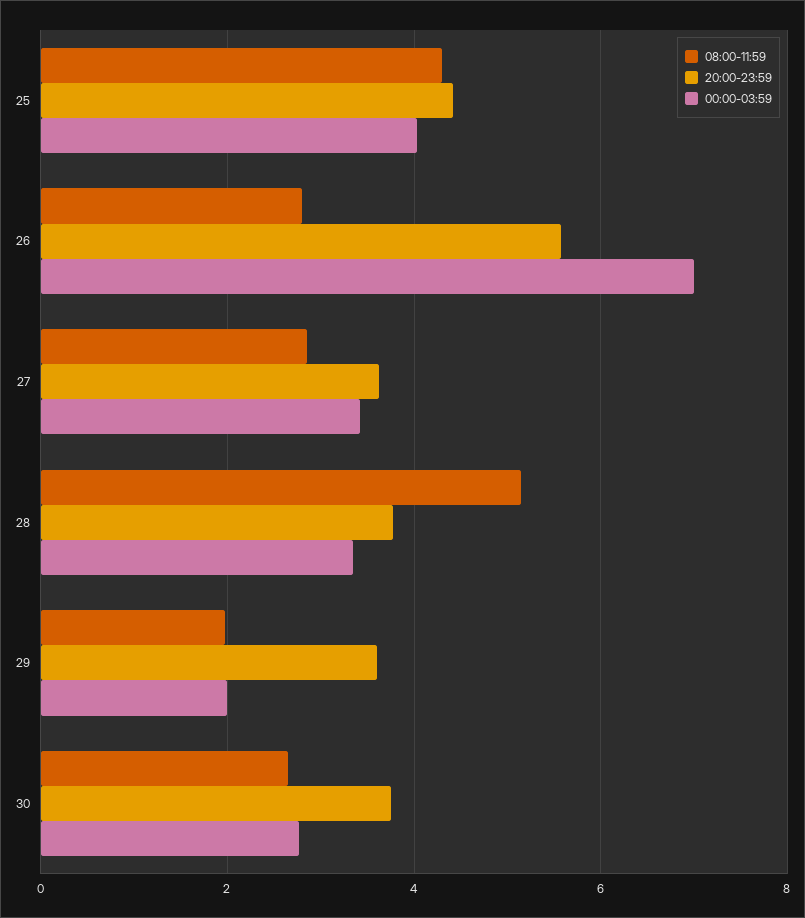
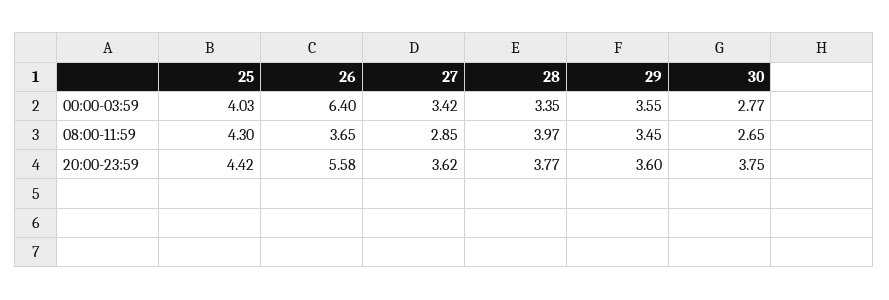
08:00-11:59, 26: 2.8 -> 3.65
00:00-03:59, 26: 7 -> 6.4
08:00-11:59, 28: 5.2 -> 3.97
08:00-11:59, 29: 2 -> 3.45
00:00-03:59, 29: 2 -> 3.55

